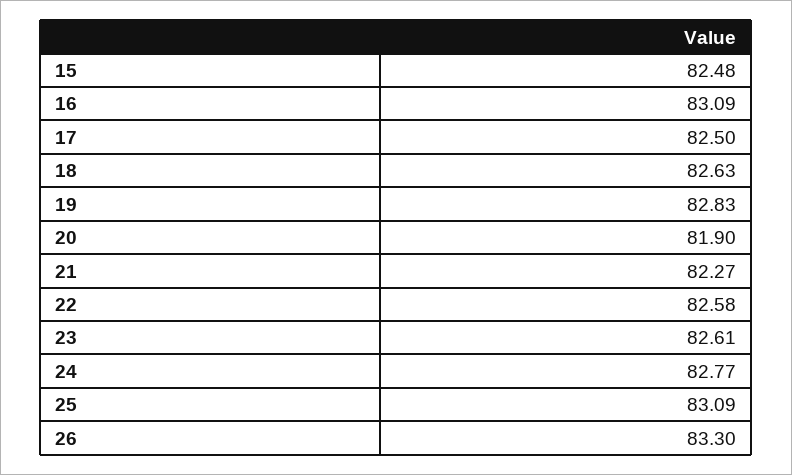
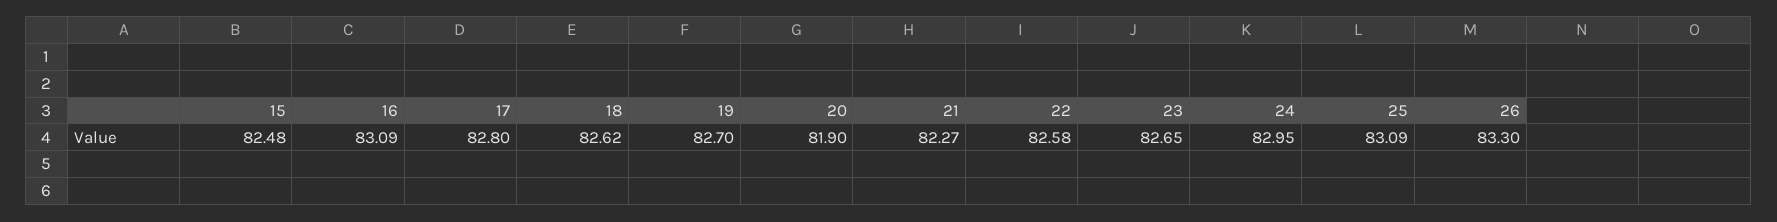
17: 82.5 -> 82.8
18: 82.63 -> 82.62
19: 82.83 -> 82.7
23: 82.61 -> 82.65
24: 82.77 -> 82.95

